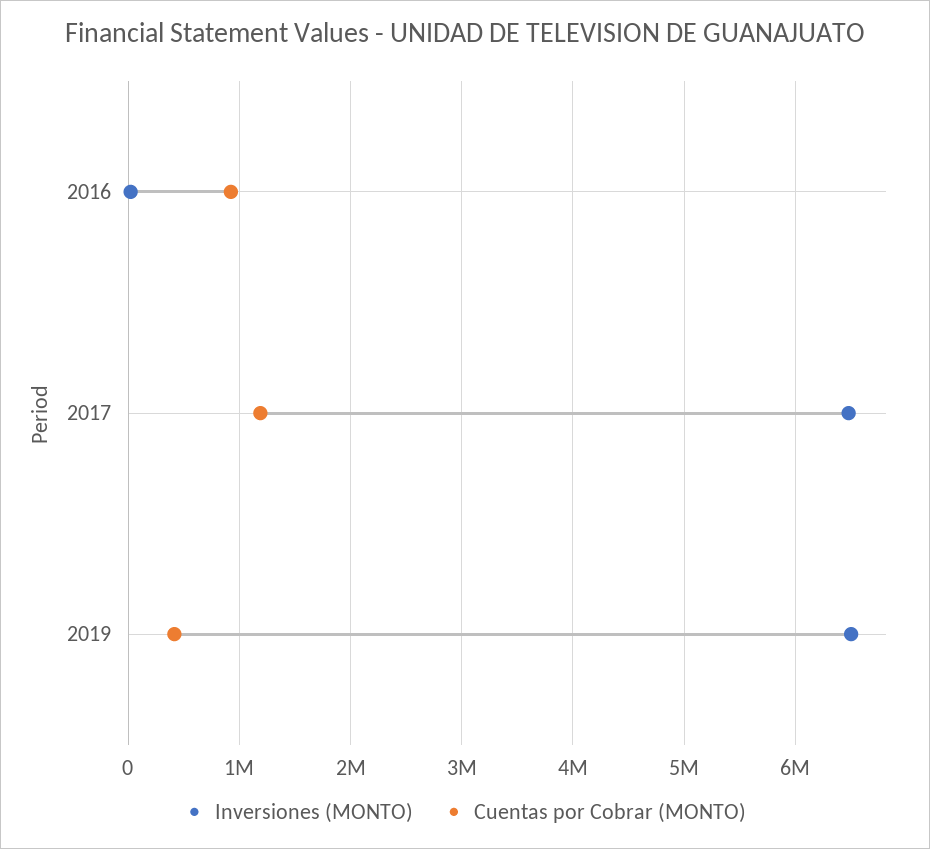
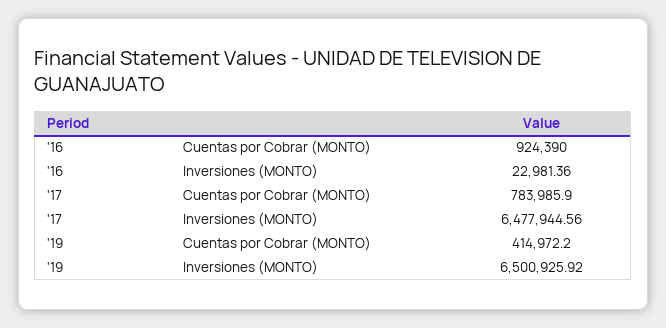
Cuentas por Cobrar (MONTO), 2017: 1200000 -> 783985.9

